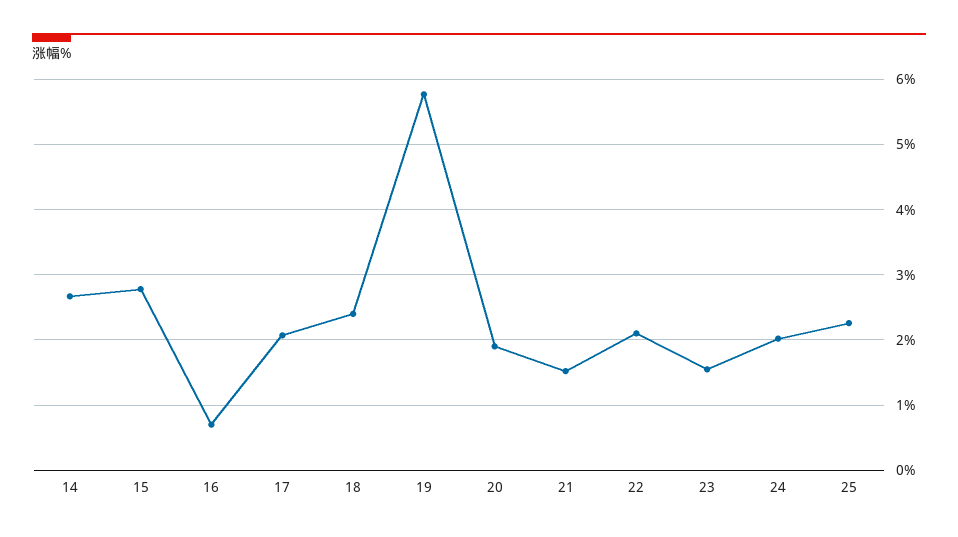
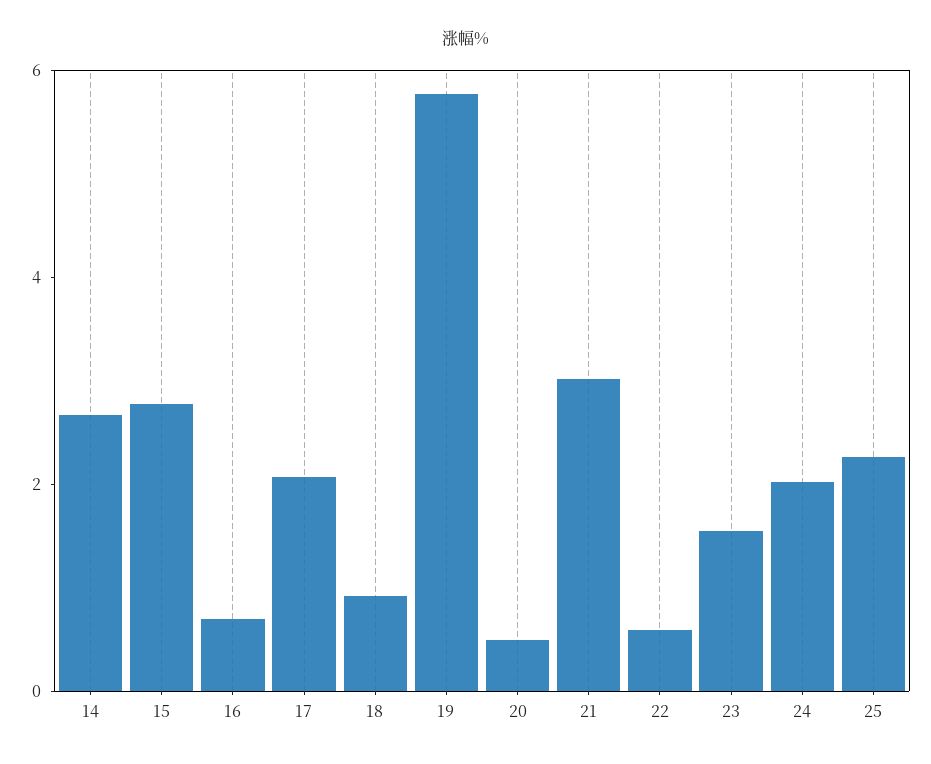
18: 2.4 -> 1
20: 1.9 -> 0.5
21: 1.5 -> 3
22: 2.1 -> 0.5

